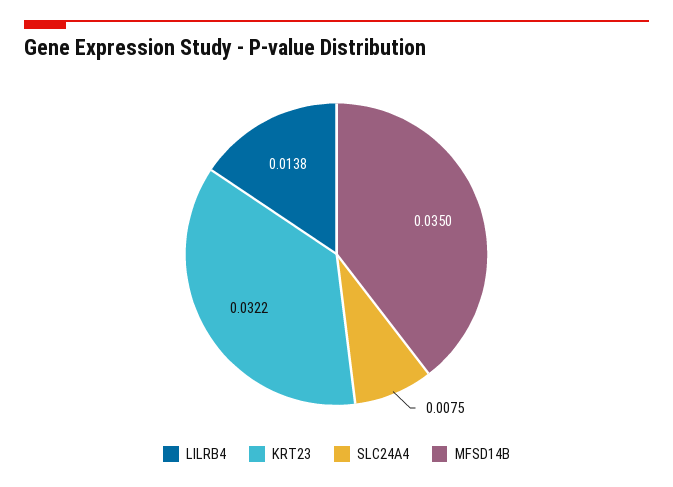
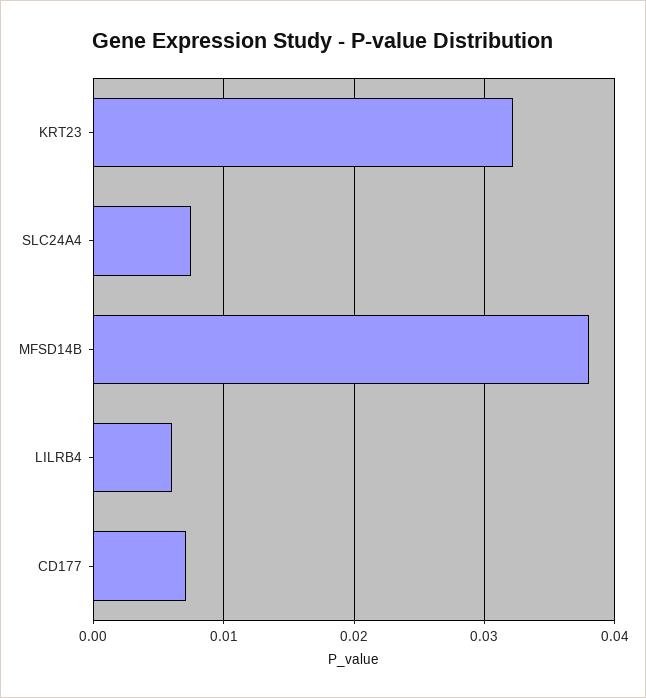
LILRB4: 0.0138 -> 0.006
MFSD14B: 0.035 -> 0.038
CD177: none -> 0.007

